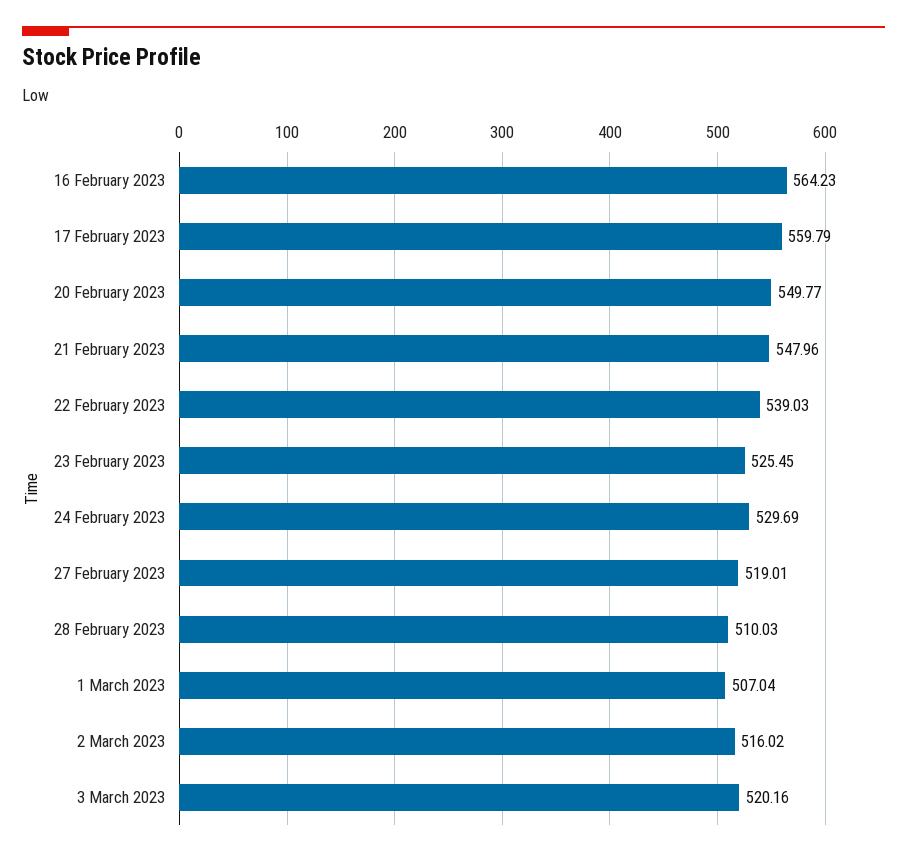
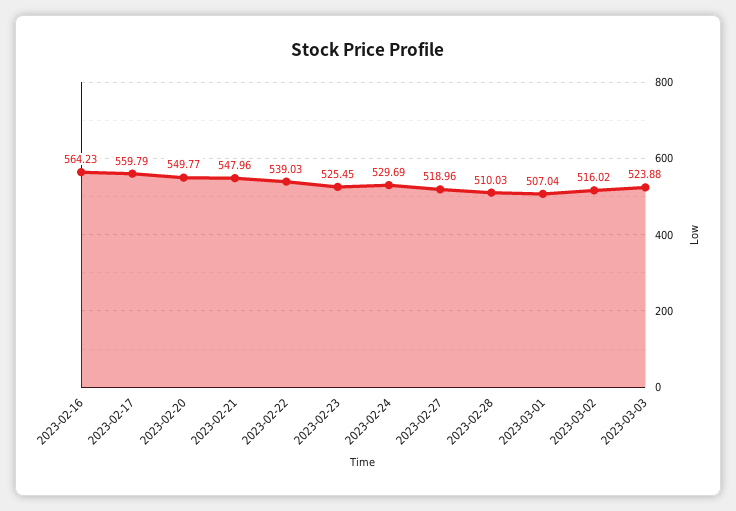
27 February 2023: 519.01 -> 518.96
3 March 2023: 520.16 -> 523.88

